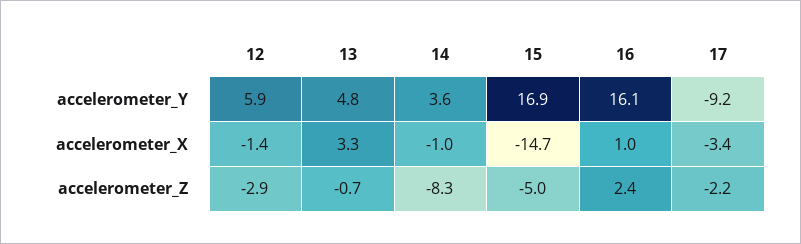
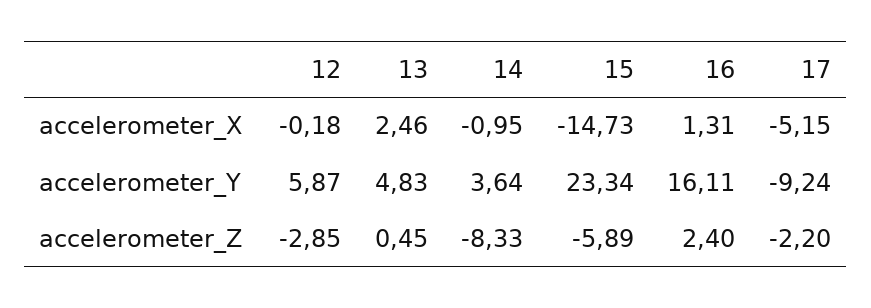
15, accelerometer_Y: 16.9 -> 23.34
12, accelerometer_X: -1.4 -> -0.18
13, accelerometer_X: 3.3 -> 2.46
16, accelerometer_X: 1 -> 1.31
17, accelerometer_X: -3.4 -> -5.15
13, accelerometer_Z: -0.7 -> 0.45
15, accelerometer_Z: -5 -> -5.89

